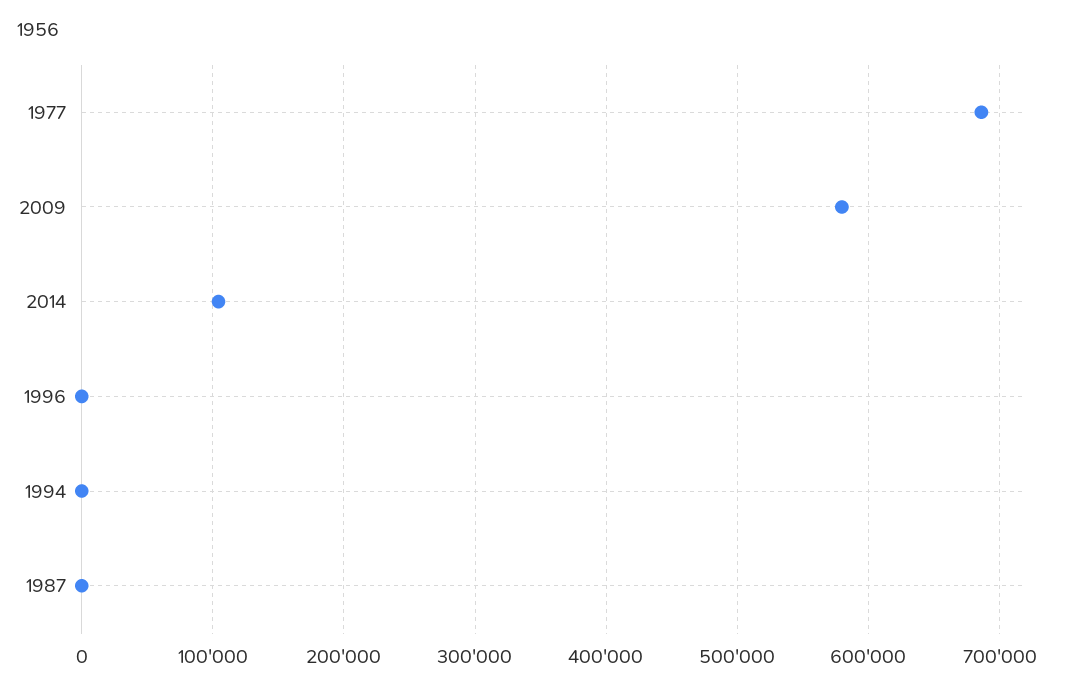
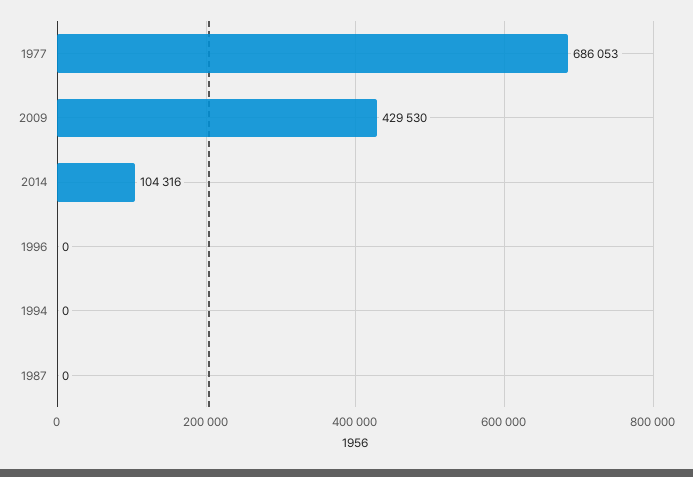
2009: 580000 -> 429530

